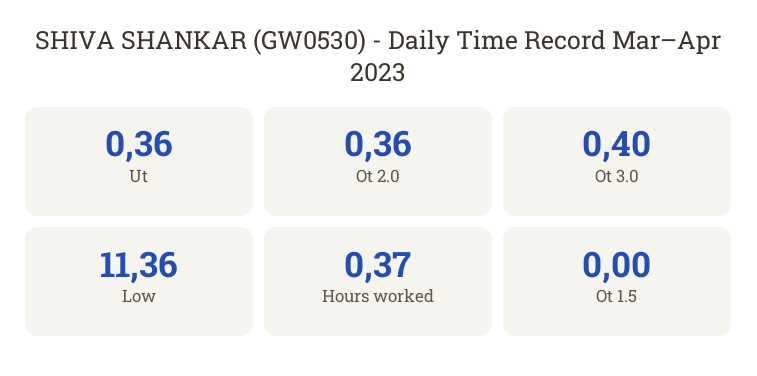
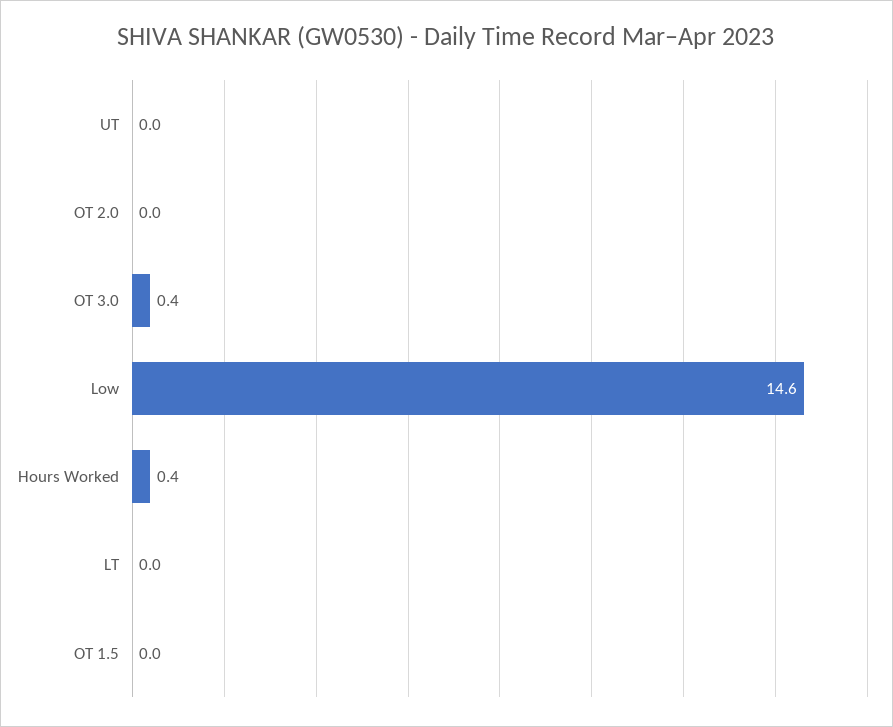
Ut: 0.36 -> 0
Ot 2.0: 0.36 -> 0
Low: 11.36 -> 14.6
LT: none -> 0

